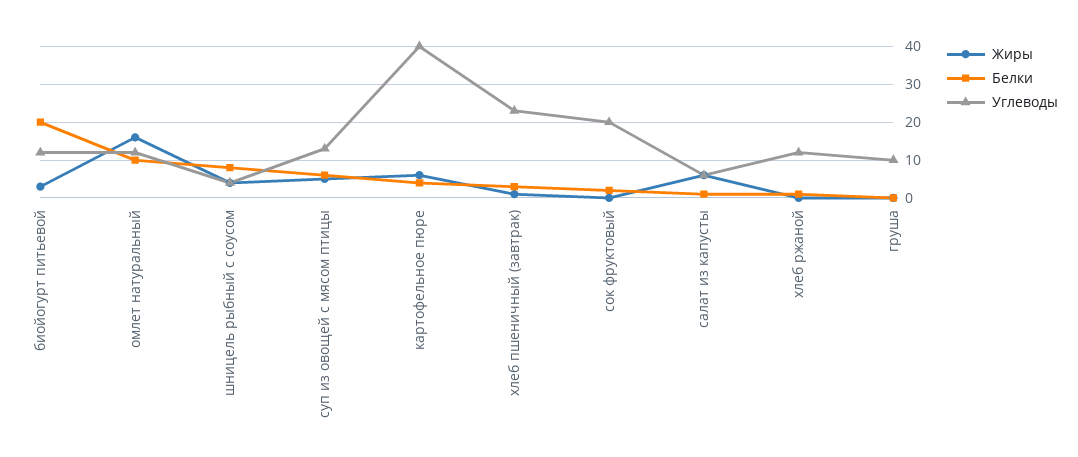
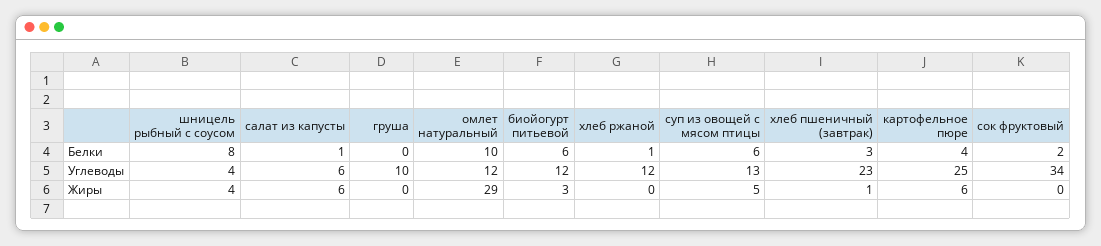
Белки, биойогурт питьевой: 20 -> 6
Жиры, омлет натуральный: 15 -> 29
Углеводы, картофельное пюре: 40 -> 25
Углеводы, сок фруктовый: 20 -> 34

